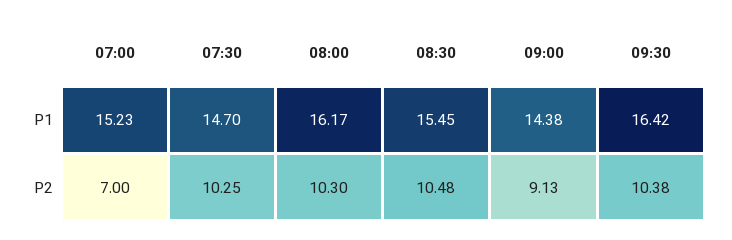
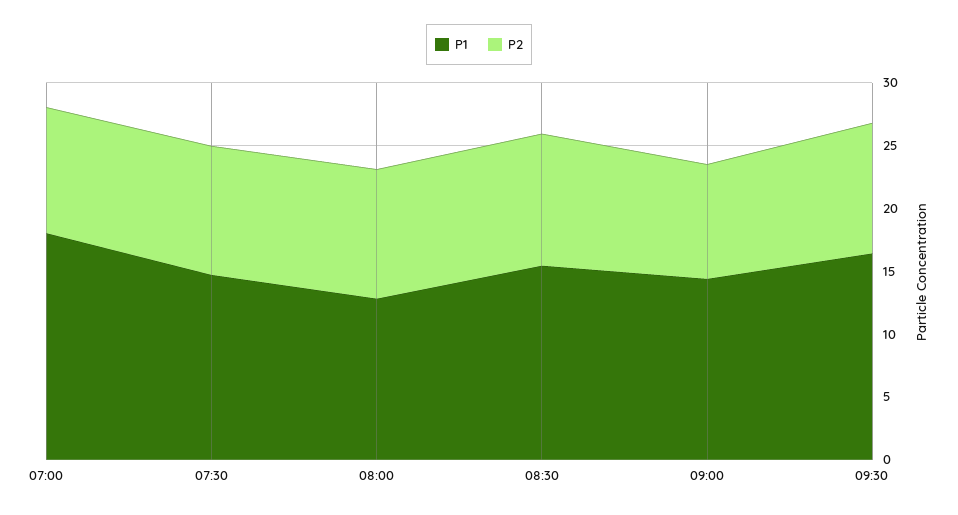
P1, 07:00: 15.23 -> 18
P1, 08:00: 16.17 -> 13
P2, 07:00: 7 -> 10

